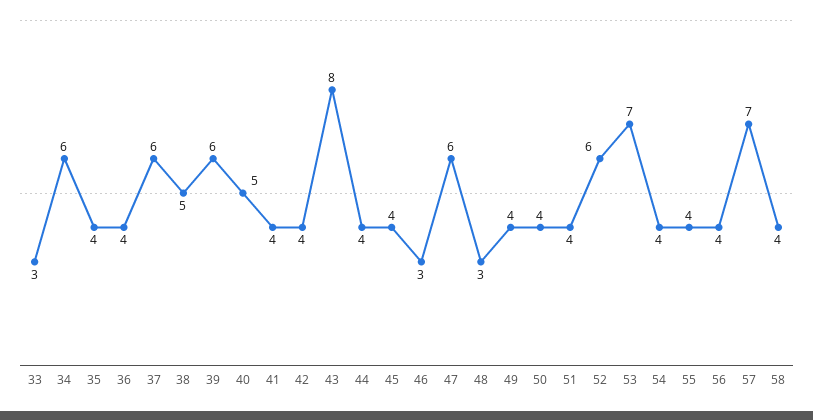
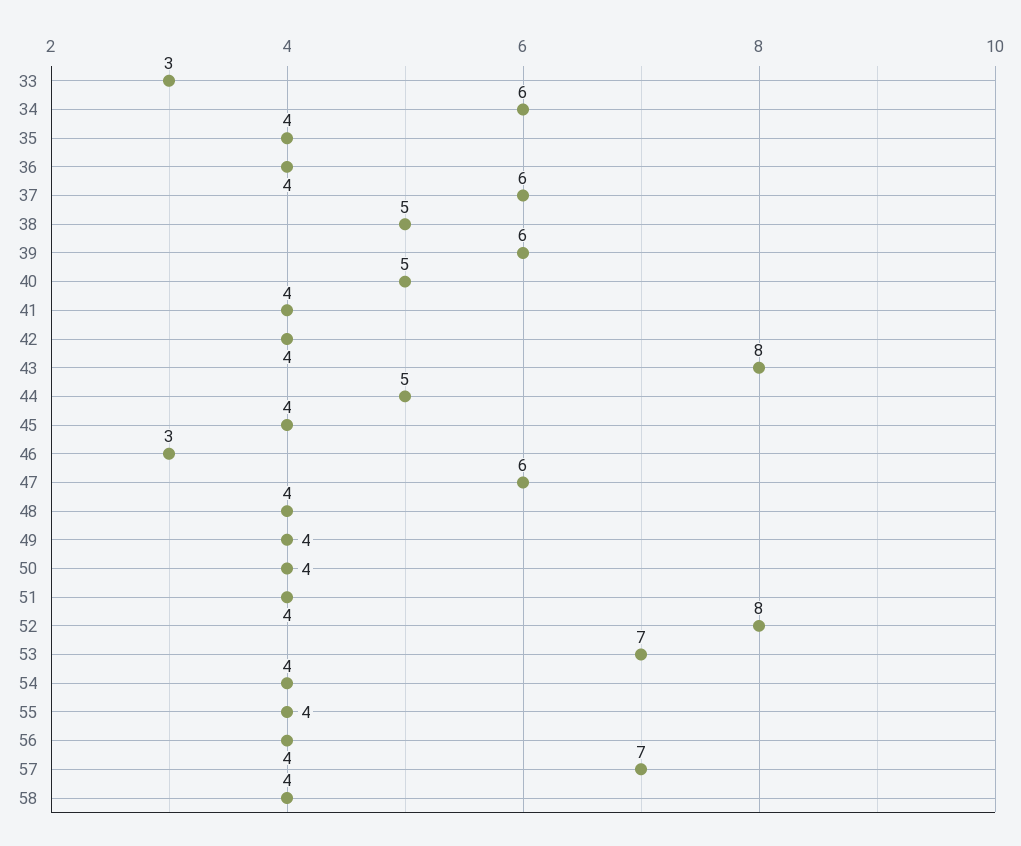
44: 4 -> 5
48: 3 -> 4
52: 6 -> 8

